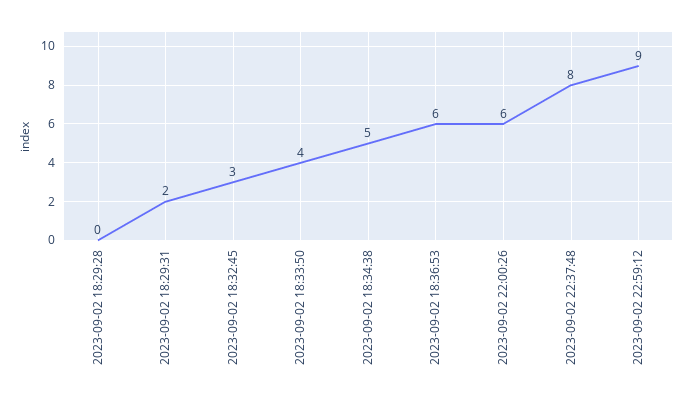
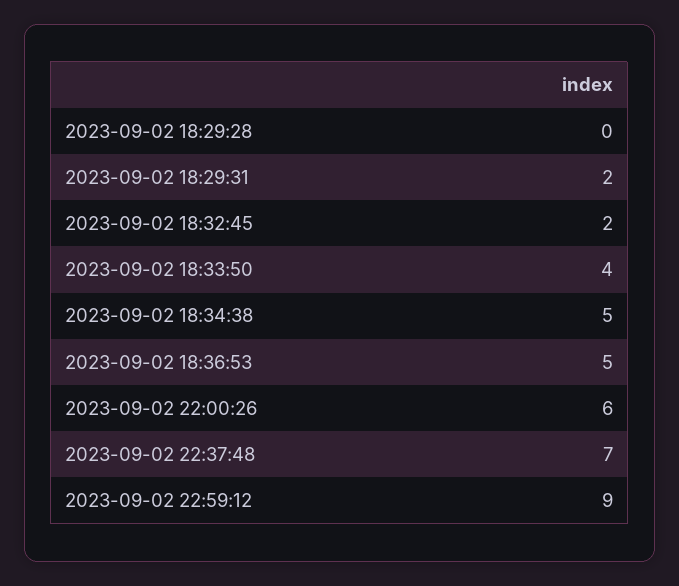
2023-09-02 18:32:45: 3 -> 2
2023-09-02 18:36:53: 6 -> 5
2023-09-02 22:37:48: 8 -> 7

